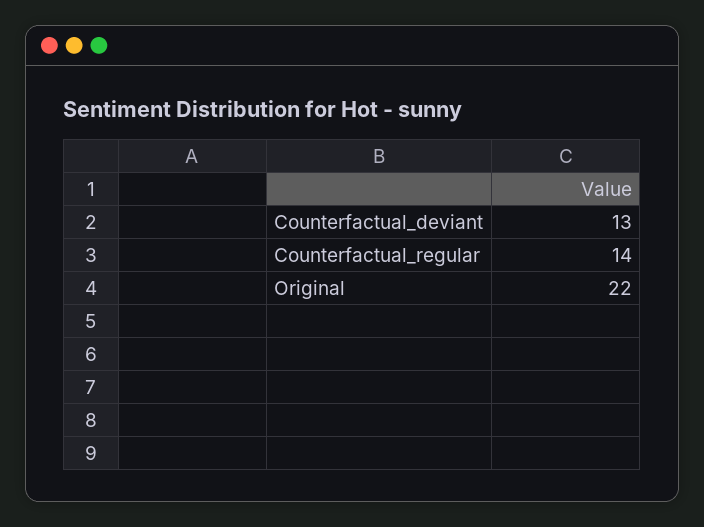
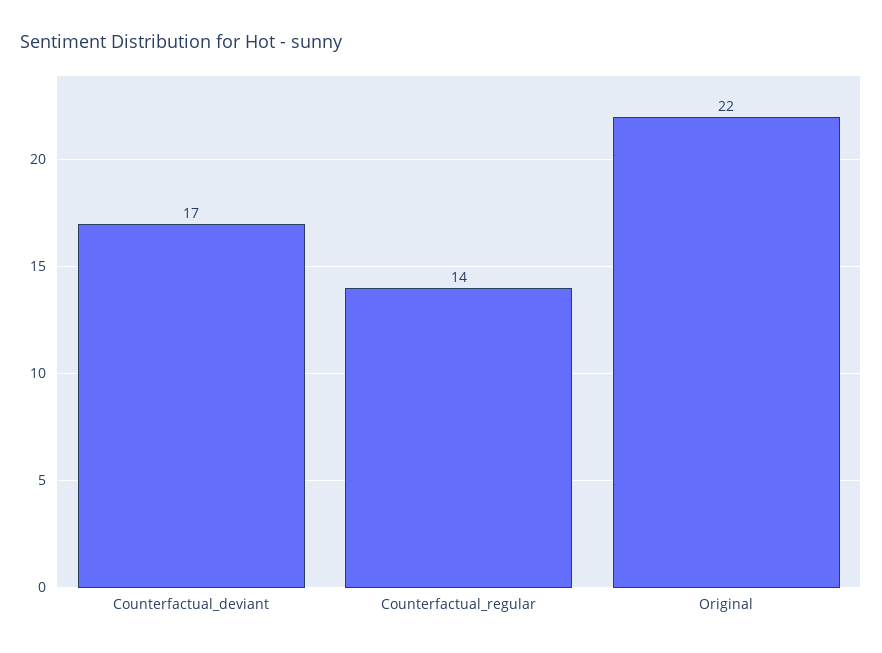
Counterfactual_deviant: 13 -> 17

